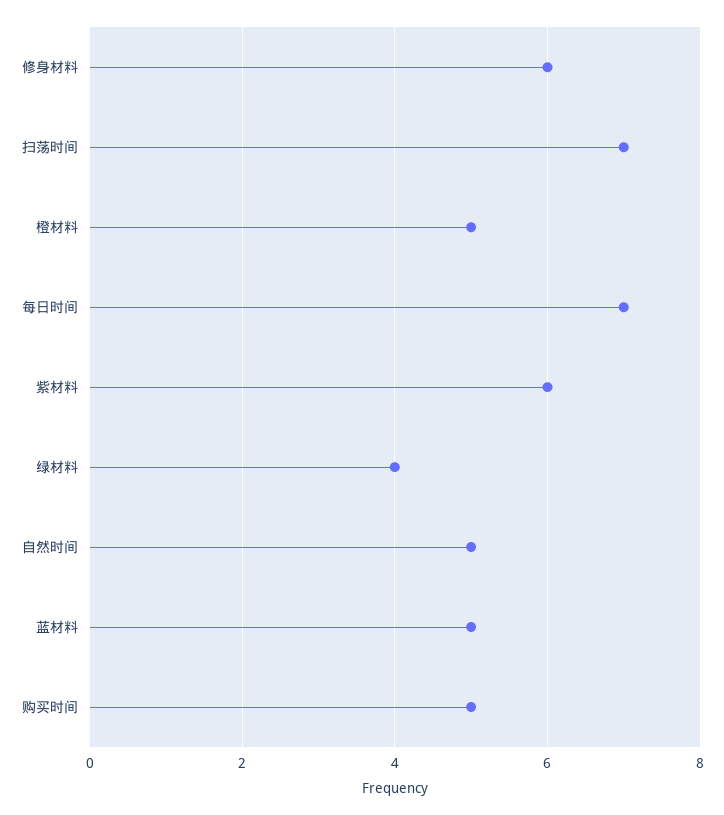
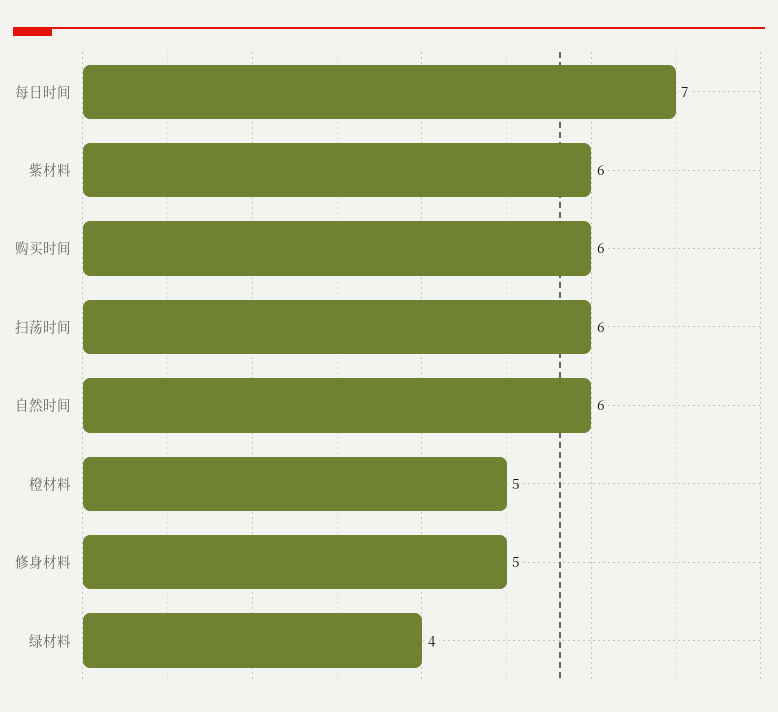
修身材料: 6 -> 5
扫荡时间: 7 -> 6
自然时间: 5 -> 6
蓝材料: 5 -> none
购买时间: 5 -> 6

